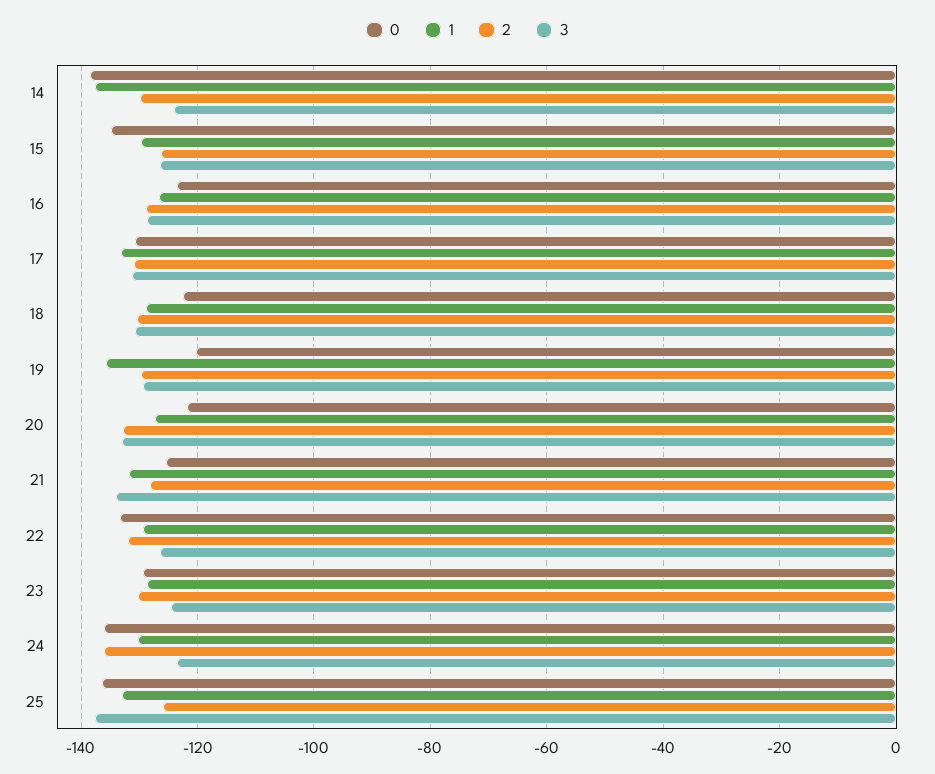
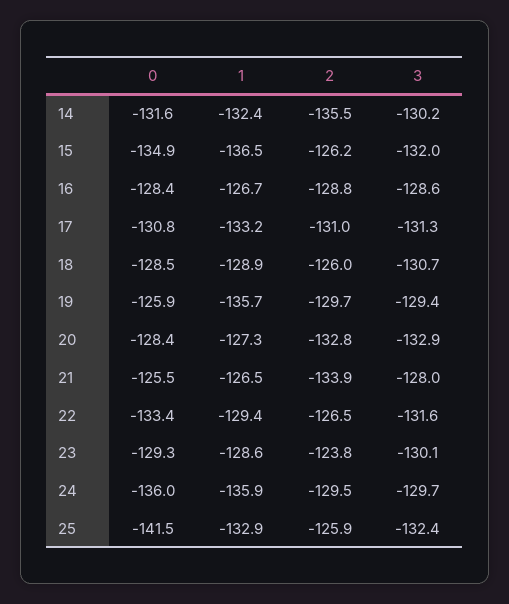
0, 14: -138 -> -131.6
1, 14: -138 -> -132.4
2, 14: -130 -> -135.5
3, 14: -124 -> -130.2
1, 15: -130 -> -136.5
3, 15: -126 -> -132
0, 16: -124 -> -128.4
0, 18: -122 -> -128.5
2, 18: -130 -> -126
0, 19: -120 -> -125.9
0, 20: -122 -> -128.4
1, 21: -132 -> -126.5
2, 21: -128 -> -133.9
3, 21: -134 -> -128
2, 22: -132 -> -126.5
3, 22: -126 -> -131.6
2, 23: -130 -> -123.8
3, 23: -124 -> -130.1
1, 24: -130 -> -135.9
2, 24: -136 -> -129.5
3, 24: -124 -> -129.7
0, 25: -136 -> -141.5
3, 25: -138 -> -132.4

